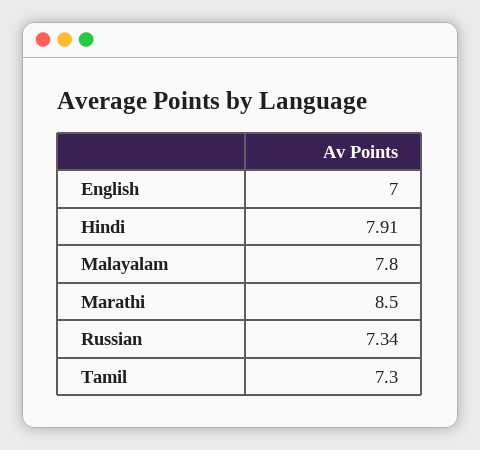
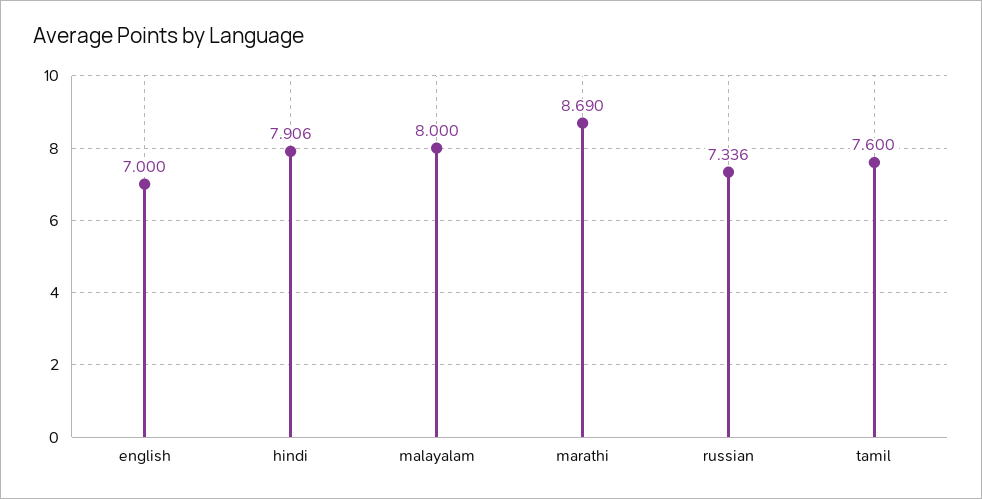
Malayalam: 7.8 -> 8
Marathi: 8.5 -> 8.69
Tamil: 7.3 -> 7.6

